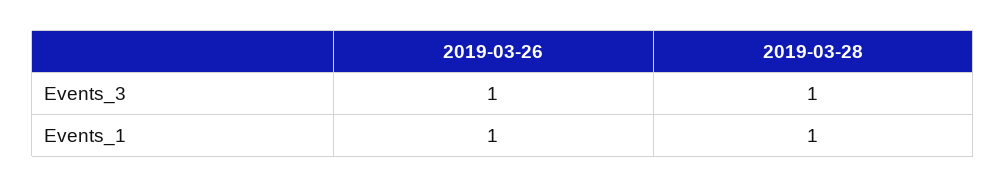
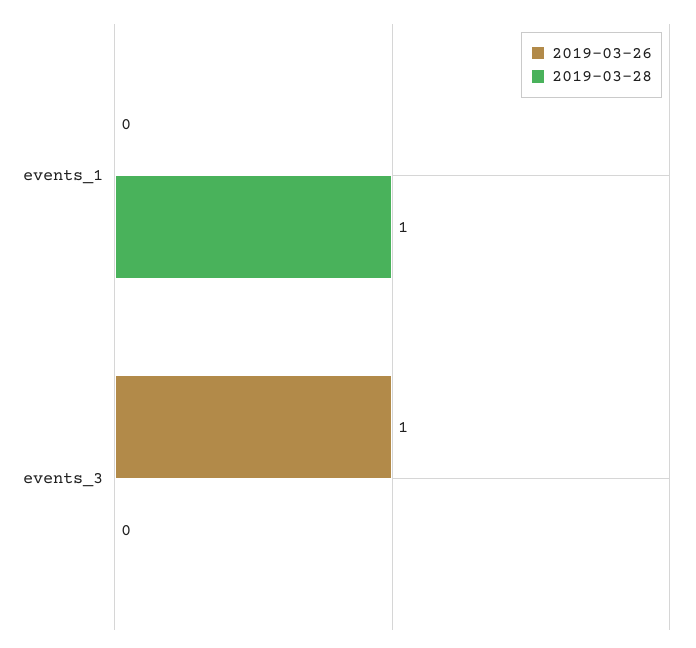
2019-03-28, Events_3: 1 -> 0
2019-03-26, Events_1: 1 -> 0

